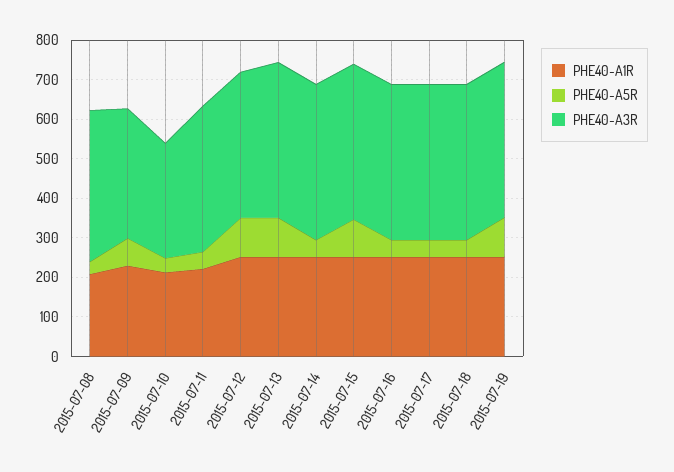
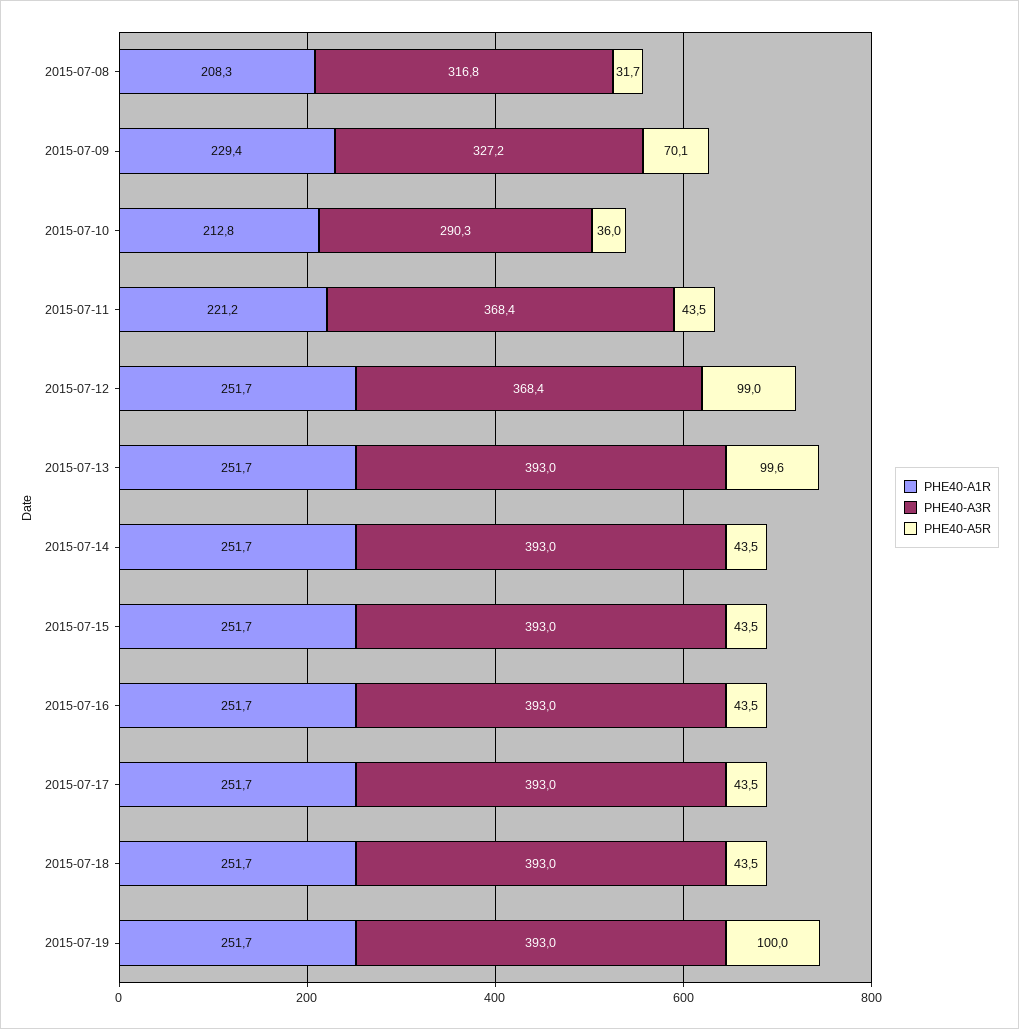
PHE40-A3R, 2015-07-08: 375 -> 316.8
PHE40-A5R, 2015-07-15: 100 -> 43.5

